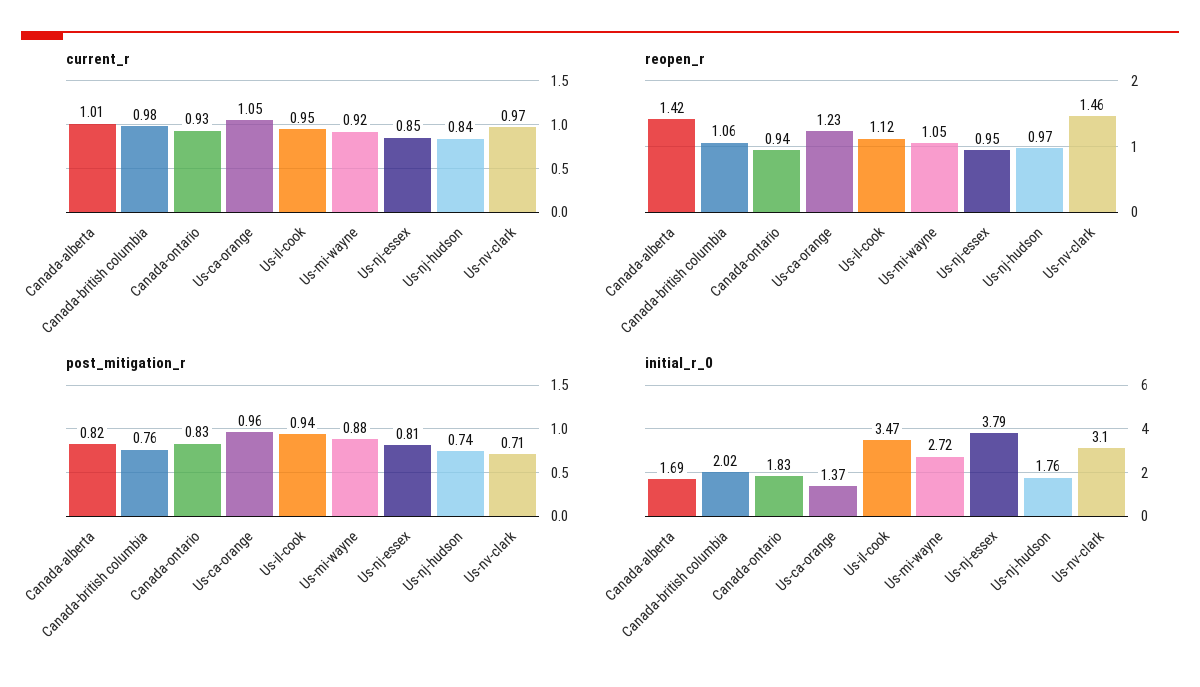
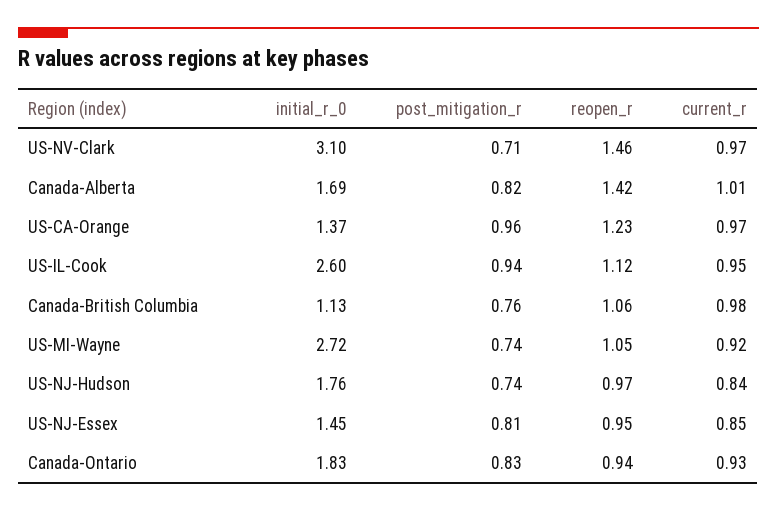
current_r, Us-ca-orange: 1.05 -> 0.97
post_mitigation_r, Us-mi-wayne: 0.88 -> 0.74
initial_r_0, Canada-british columbia: 2.02 -> 1.13
initial_r_0, Us-il-cook: 3.47 -> 2.6
initial_r_0, Us-nj-essex: 3.79 -> 1.45

